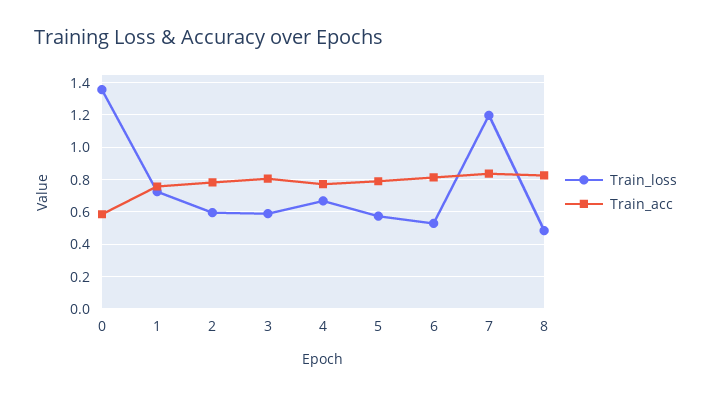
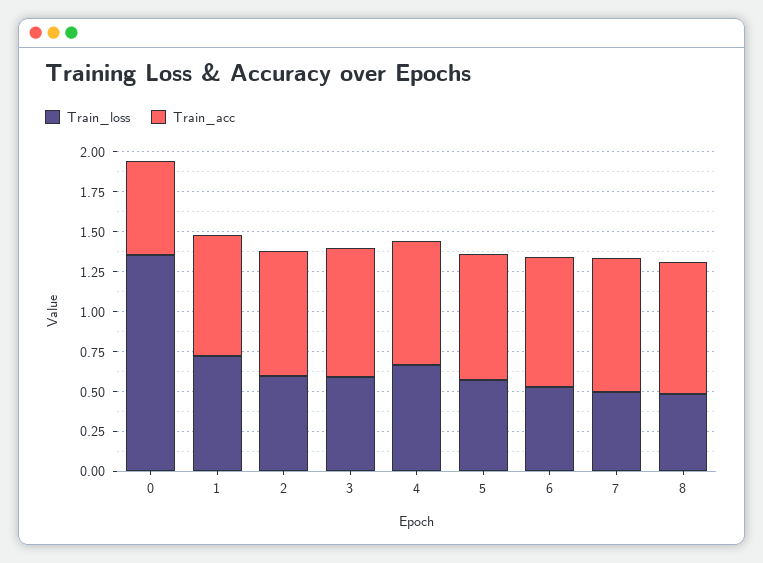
Train_loss, 7: 1.2 -> 0.5

